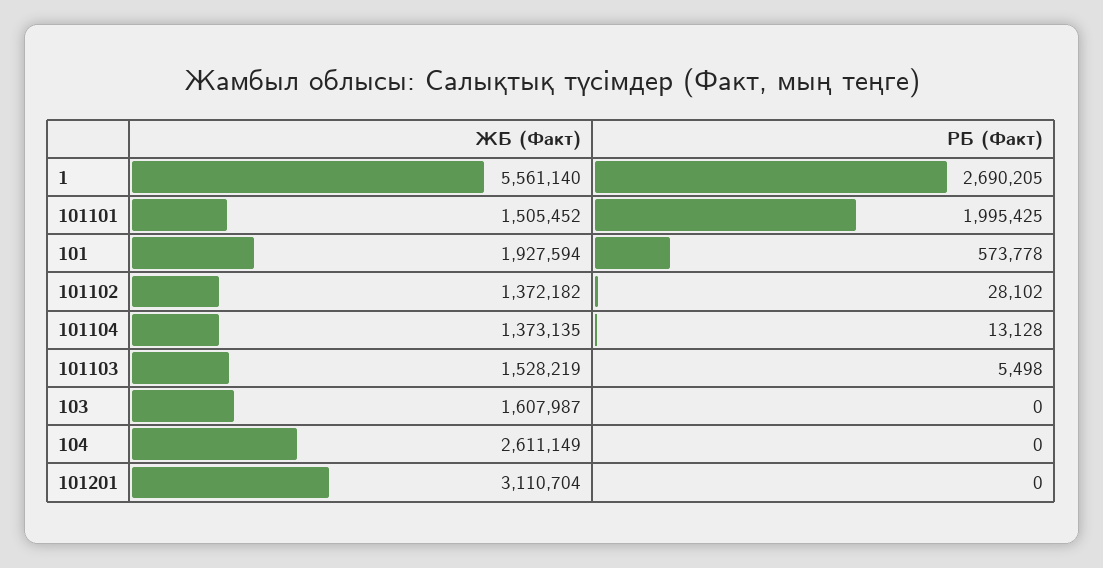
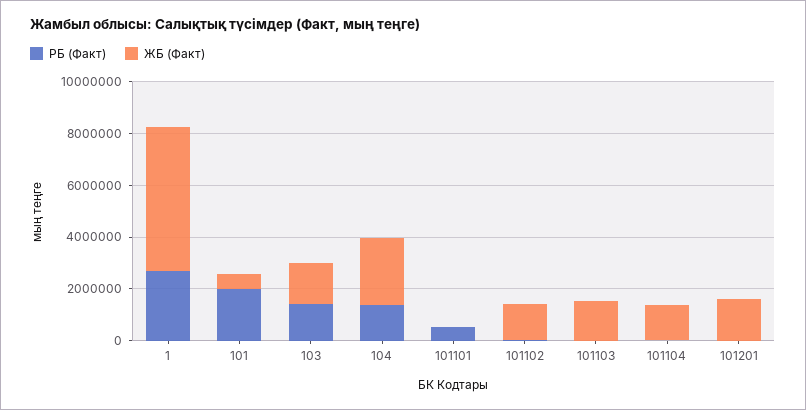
ЖБ (Факт), 101101: 1505452 -> 0
РБ (Факт), 101101: 1995425 -> 500000
ЖБ (Факт), 101: 1927594 -> 500000
РБ (Факт), 101: 573778 -> 2000000
РБ (Факт), 103: 0 -> 1500000
РБ (Факт), 104: 0 -> 1500000
ЖБ (Факт), 101201: 3110704 -> 1500000

